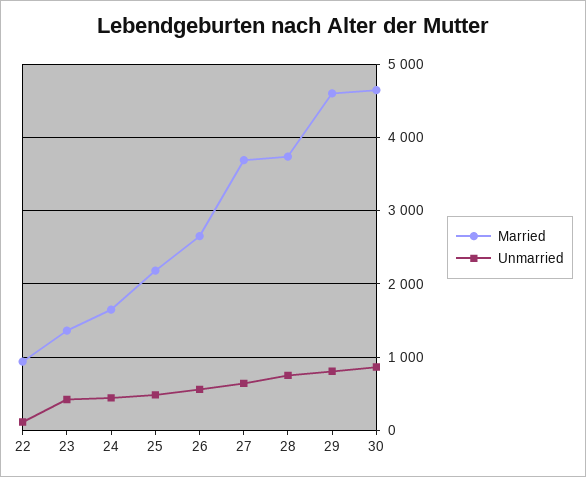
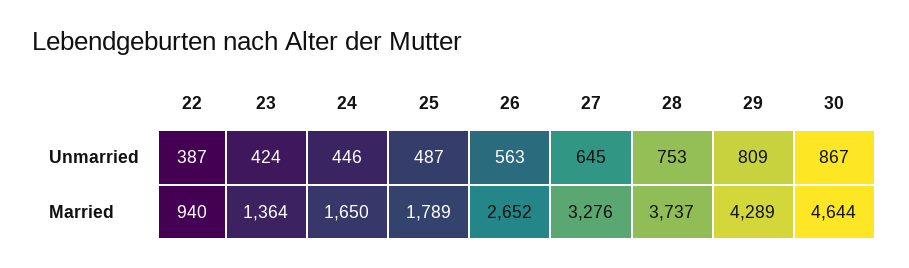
Unmarried, 22: 100 -> 387
Married, 25: 2200 -> 1789
Married, 27: 3700 -> 3276
Married, 29: 4600 -> 4289

